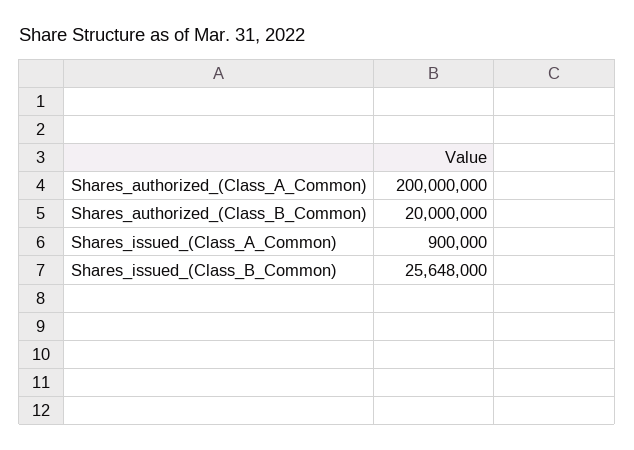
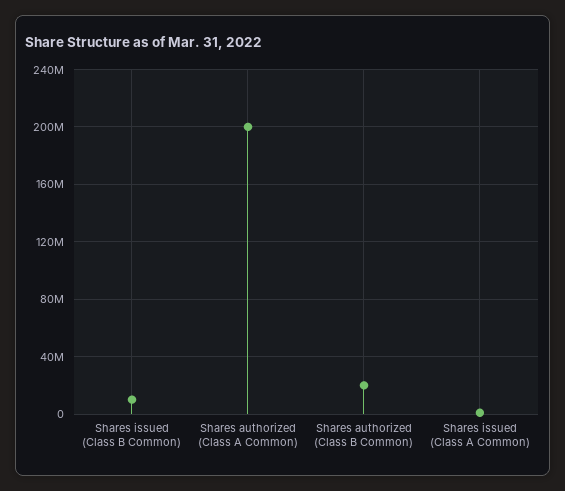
Shares_issued_(Class_B_Common): 25648000 -> 10000000

